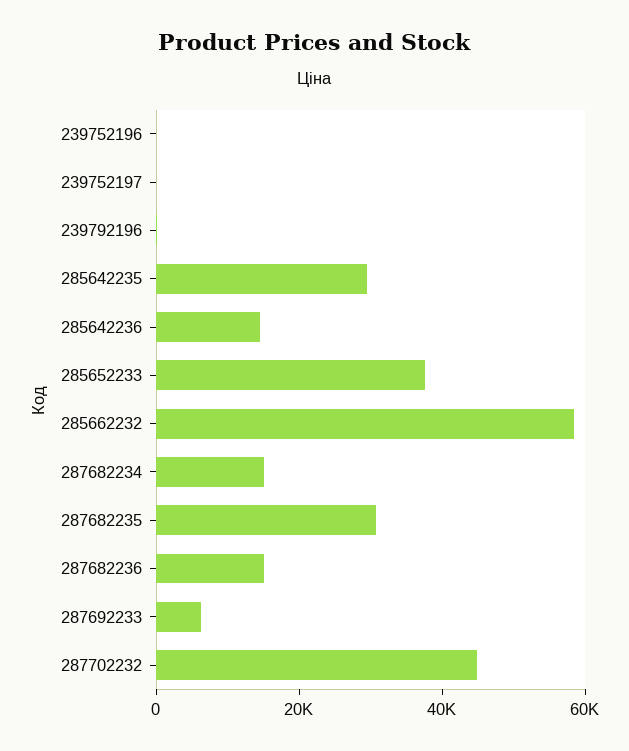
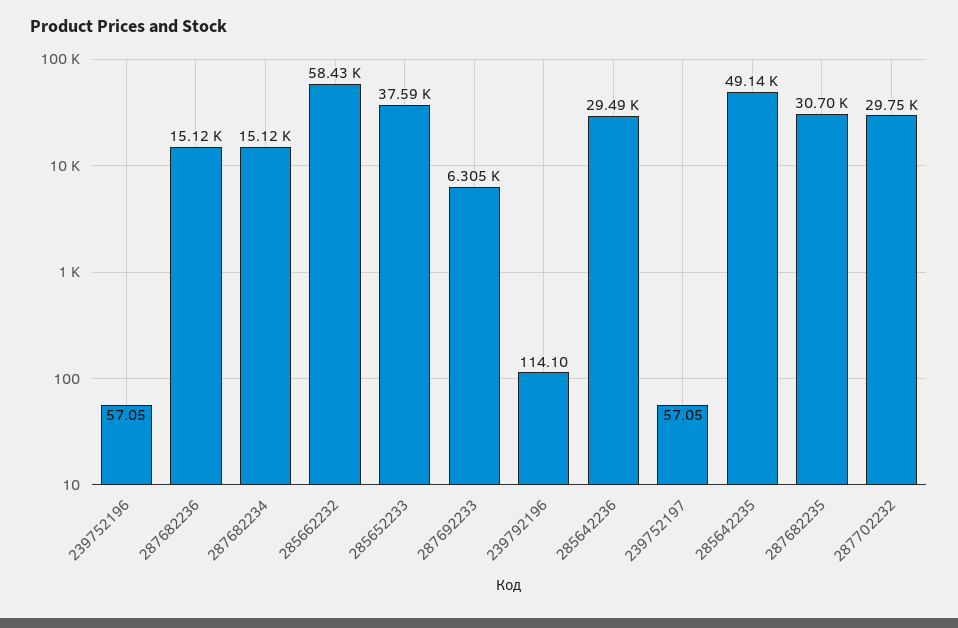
285642235: 30000 -> 49140
285642236: 15000 -> 29490
287702232: 45000 -> 29750

